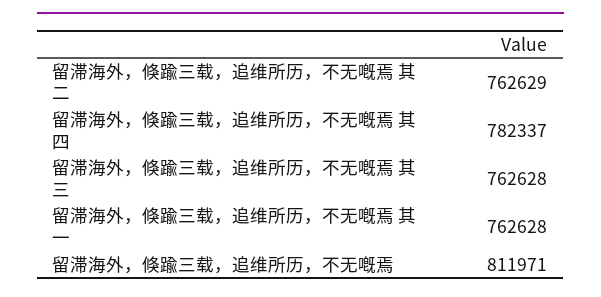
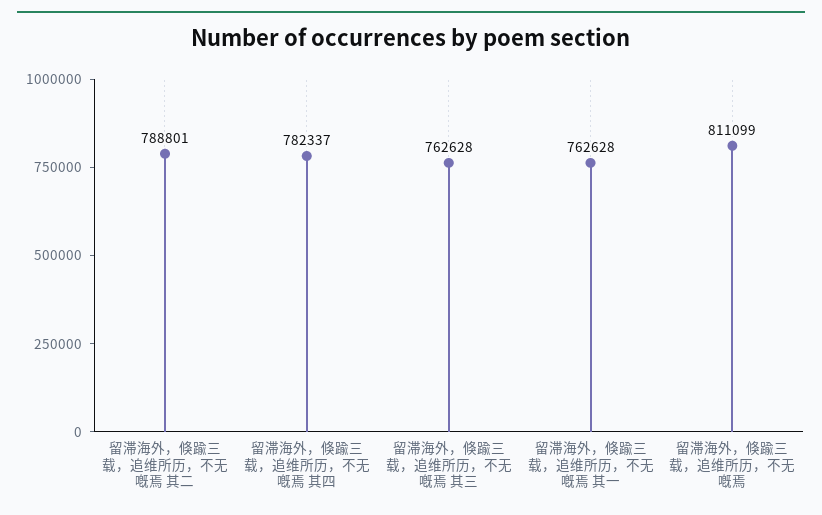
留滞海外，倏踰三载，追维所历，不无嘅焉 其二: 762629 -> 788801
留滞海外，倏踰三载，追维所历，不无嘅焉: 811971 -> 811099

